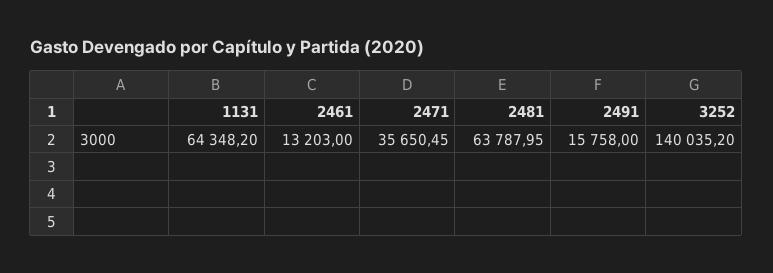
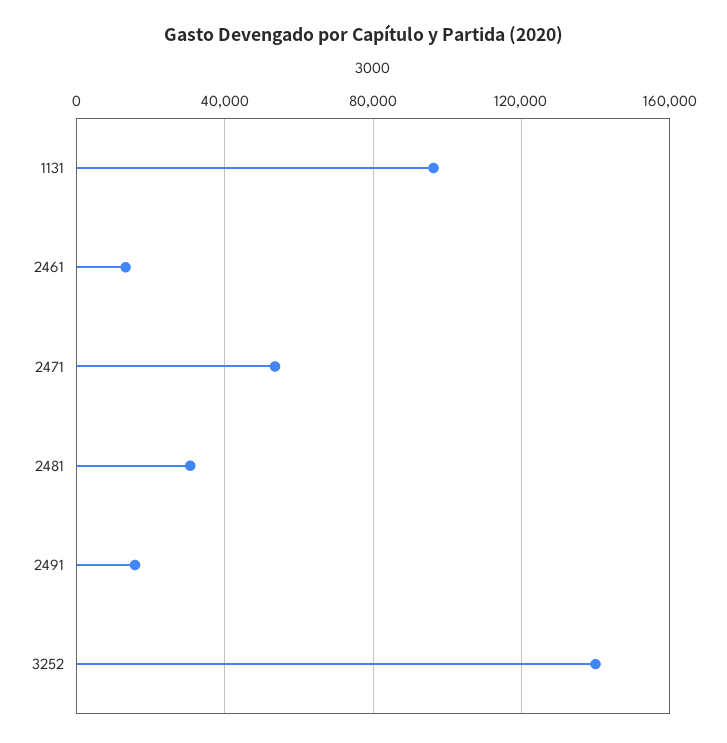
1131: 64348.2 -> 95000
2471: 35650.45 -> 55000
2481: 63787.95 -> 30000

